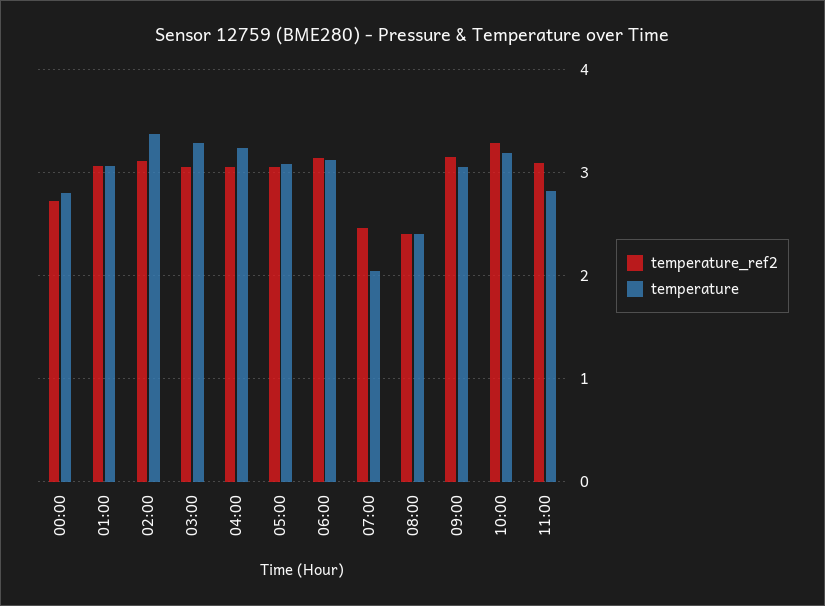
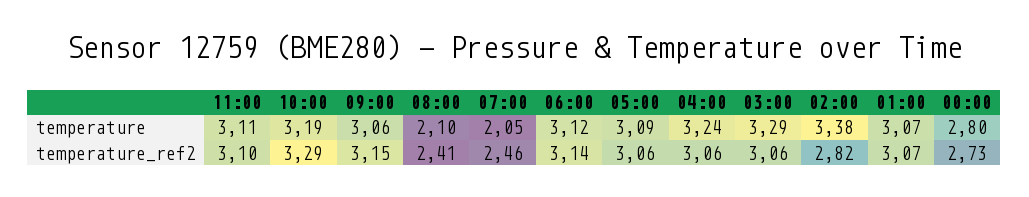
temperature_ref2, 02:00: 3.1 -> 2.82
temperature, 08:00: 2.4 -> 2.1
temperature, 11:00: 2.8 -> 3.11

